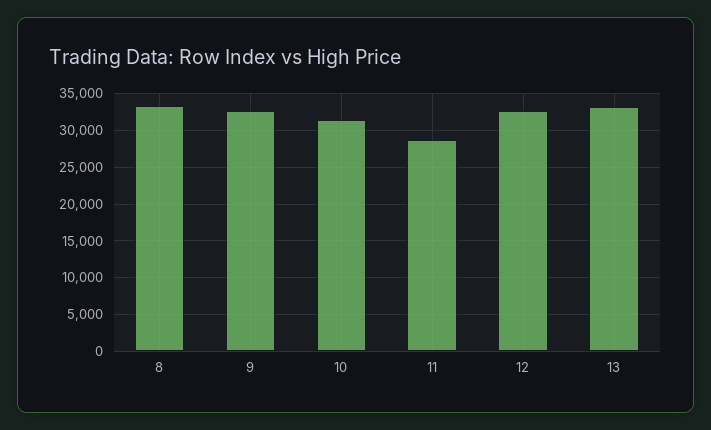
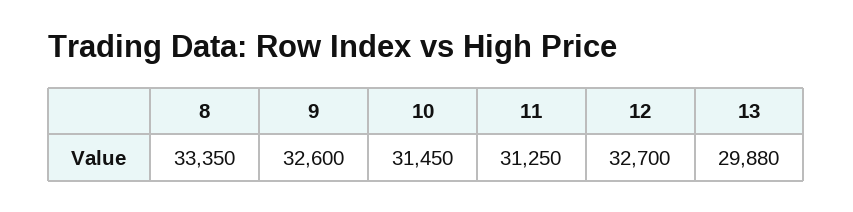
11: 29000 -> 31250
13: 33000 -> 29880

